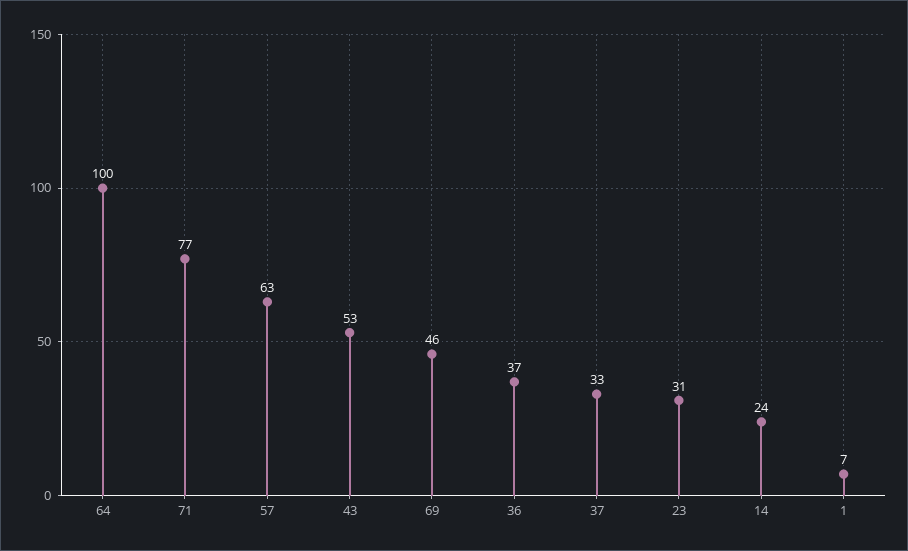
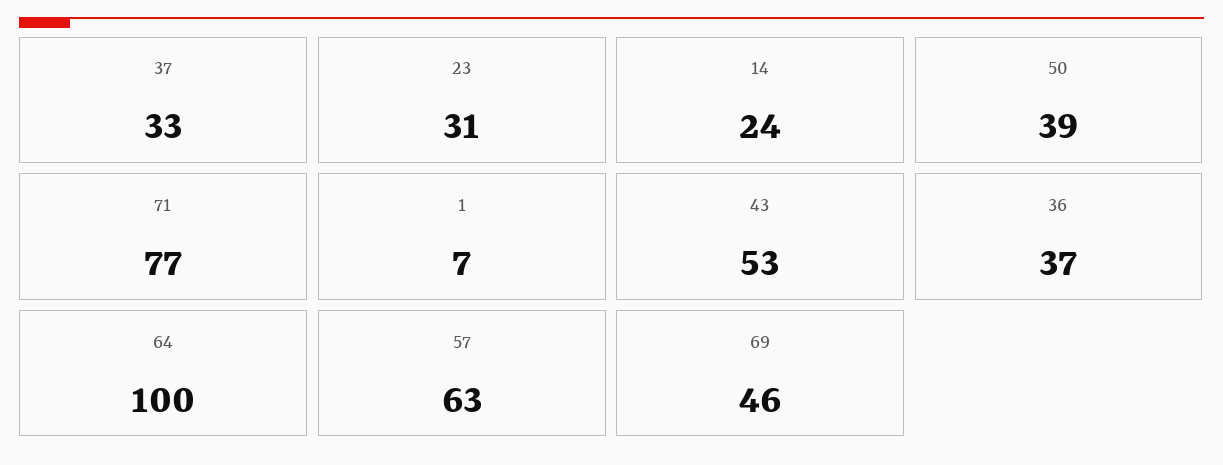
50: none -> 39

